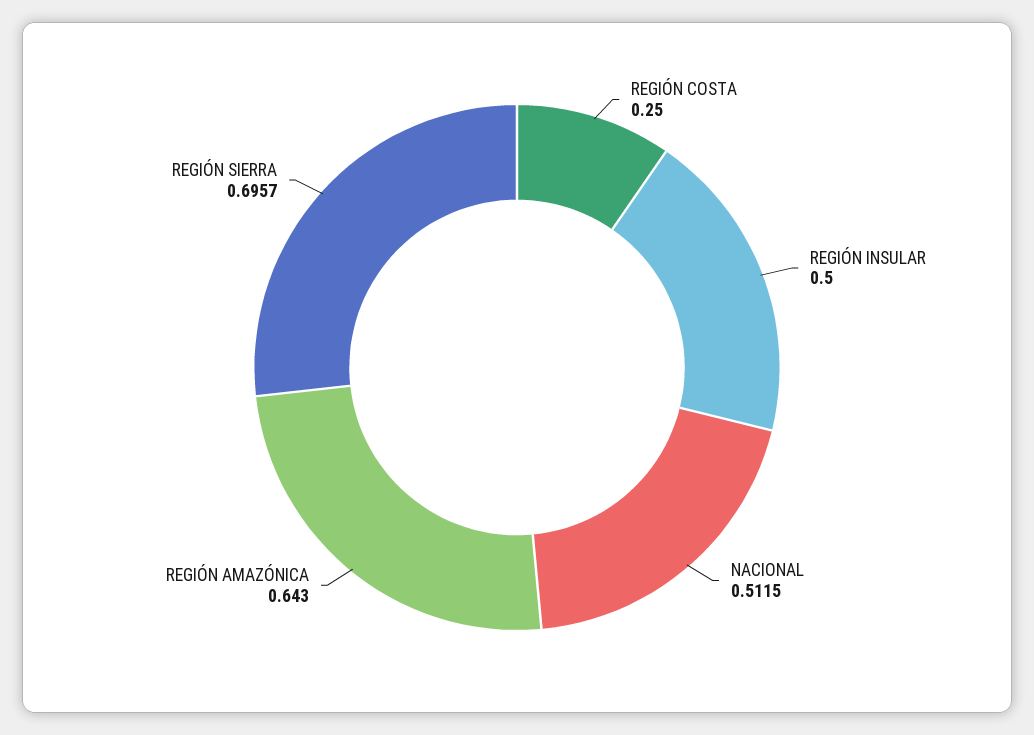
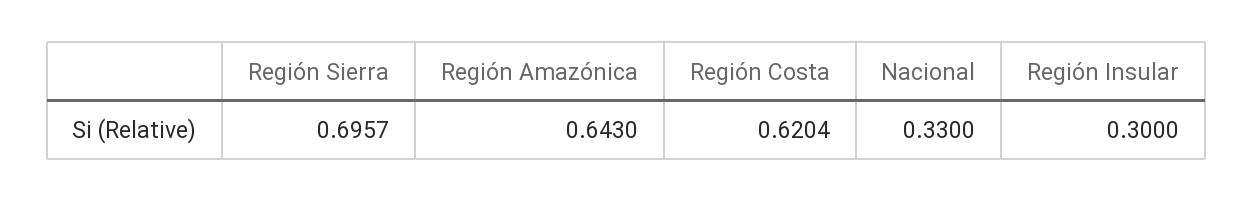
REGIÓN COSTA: 0.25 -> 0.6204
REGIÓN INSULAR: 0.5 -> 0.3
NACIONAL: 0.5115 -> 0.33

